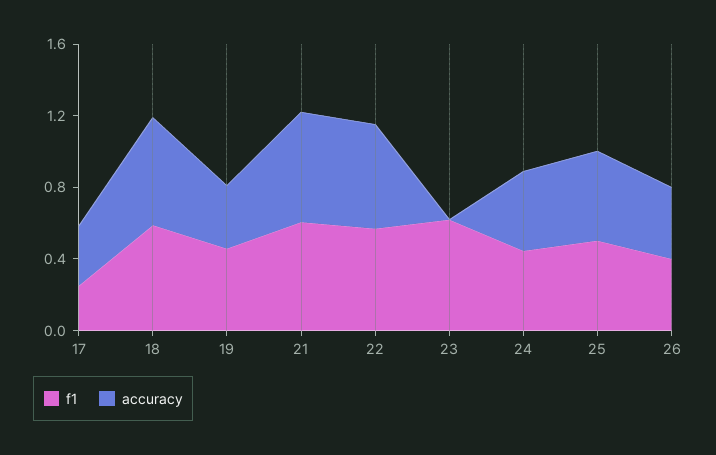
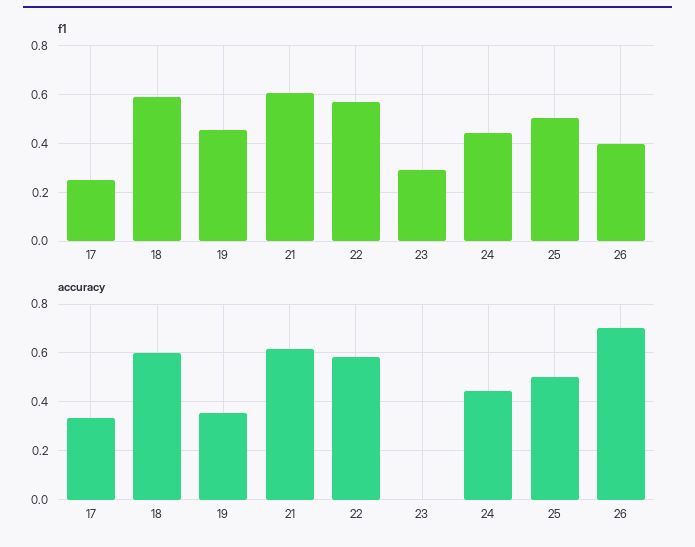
f1, 23: 0.6 -> 0.3
accuracy, 26: 0.4 -> 0.7

